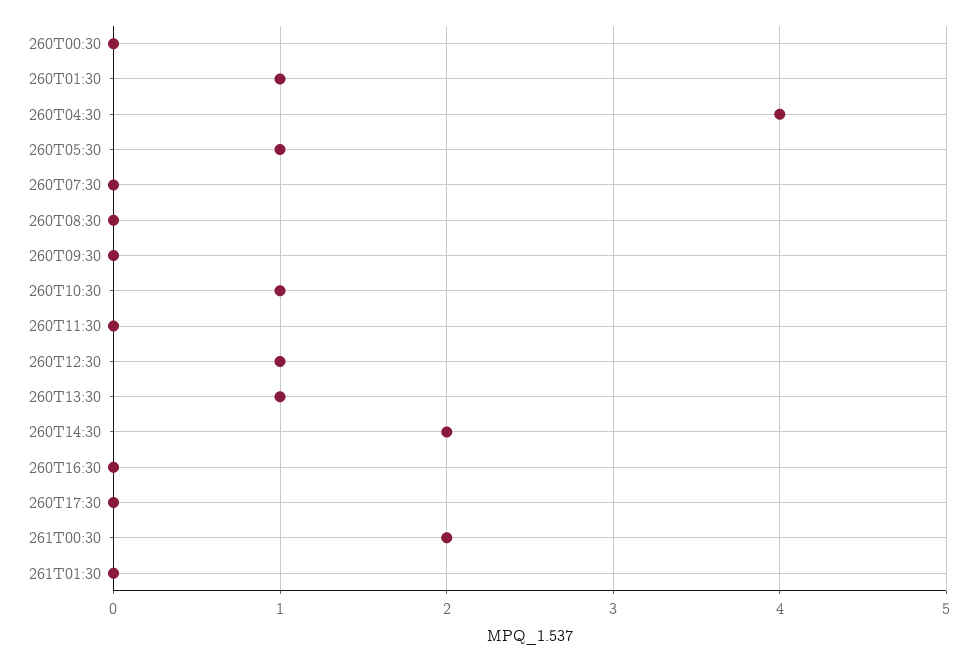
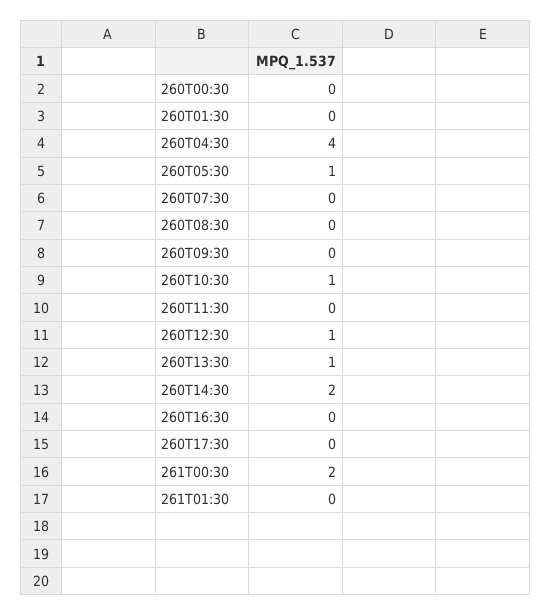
260T01:30: 1 -> 0

